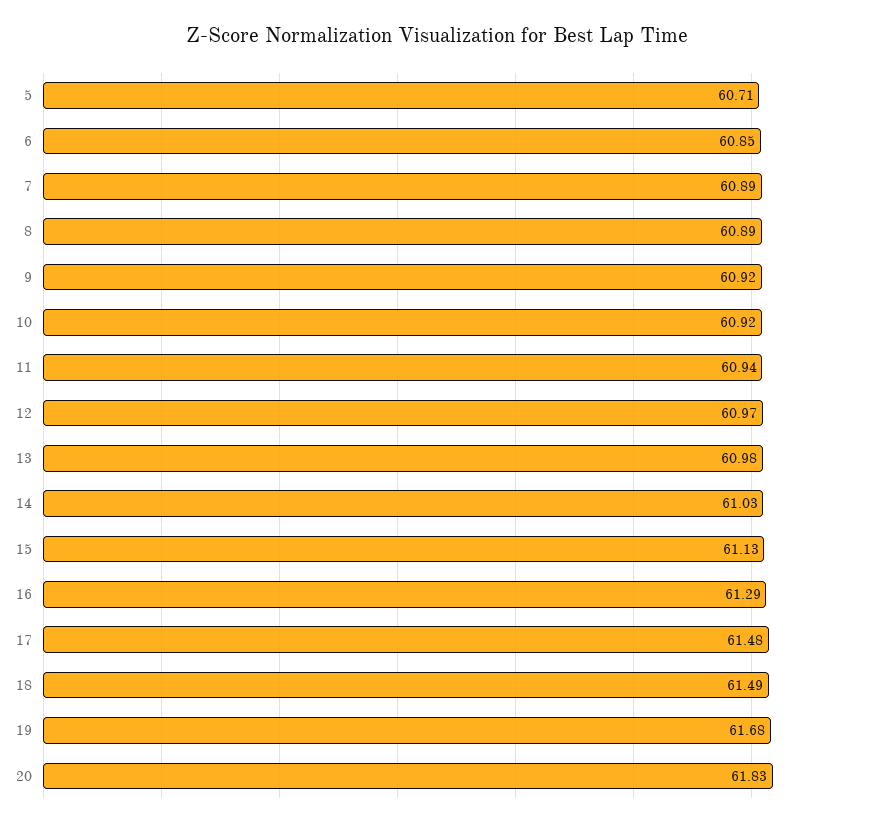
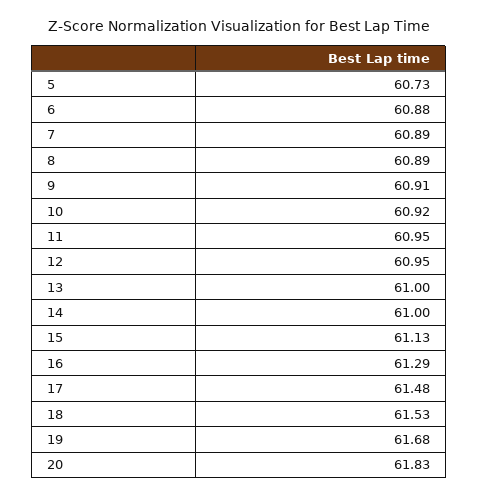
5: 60.71 -> 60.73
6: 60.85 -> 60.88
9: 60.92 -> 60.91
11: 60.94 -> 60.95
12: 60.97 -> 60.95
13: 60.98 -> 61
14: 61.03 -> 61
18: 61.49 -> 61.53

